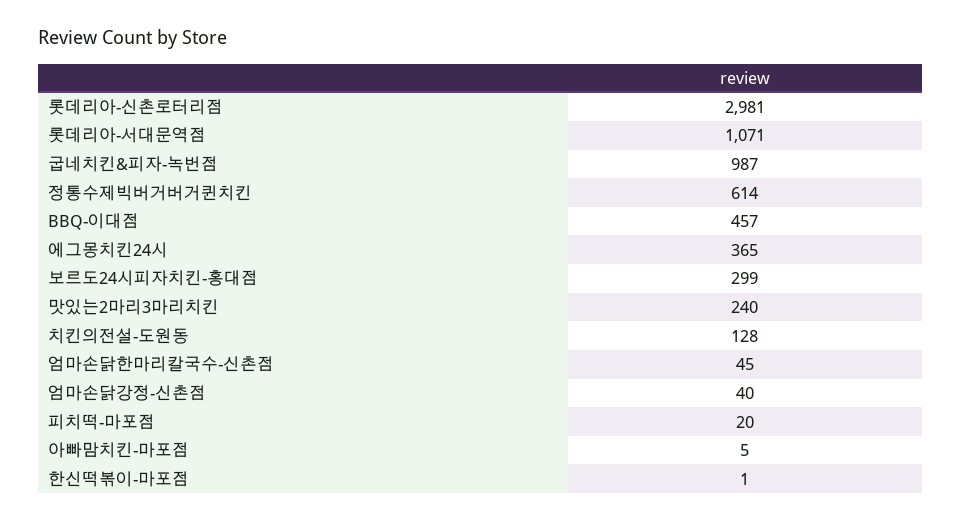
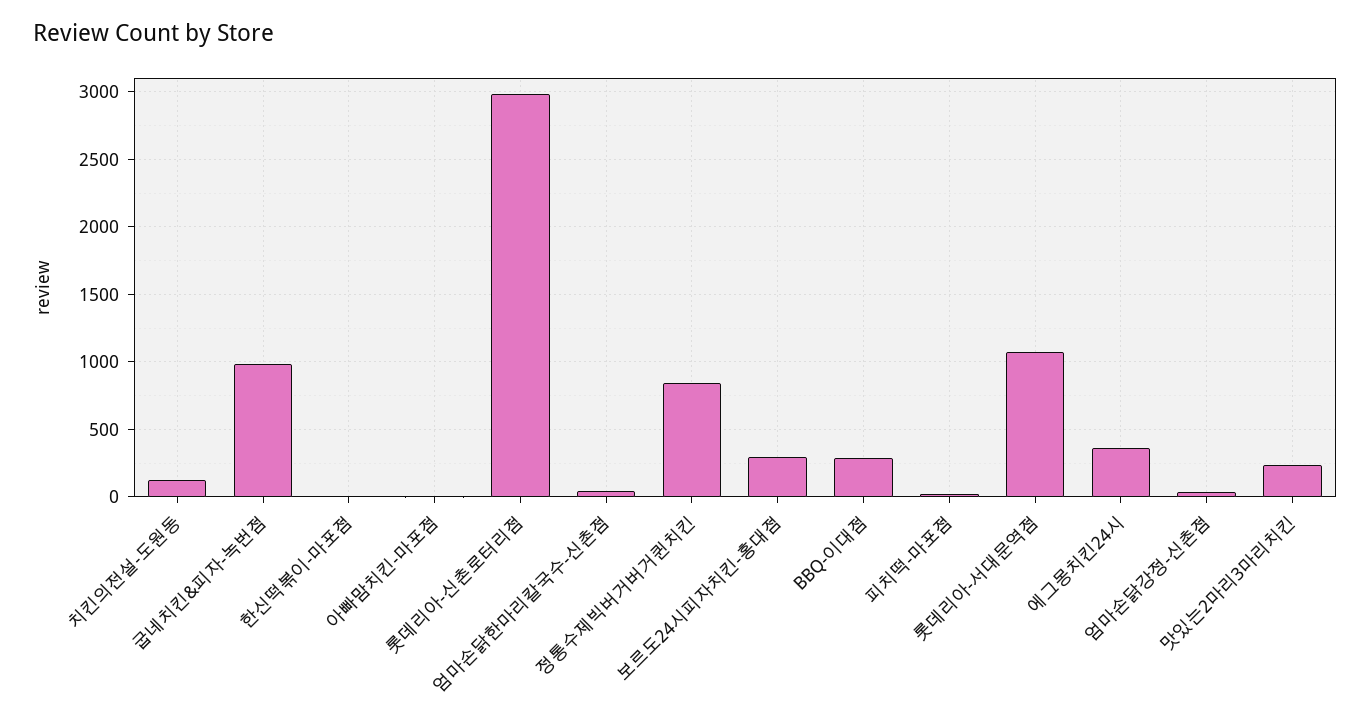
정통수제빅버거버거퀸치킨: 614 -> 850
BBQ-이대점: 457 -> 300

